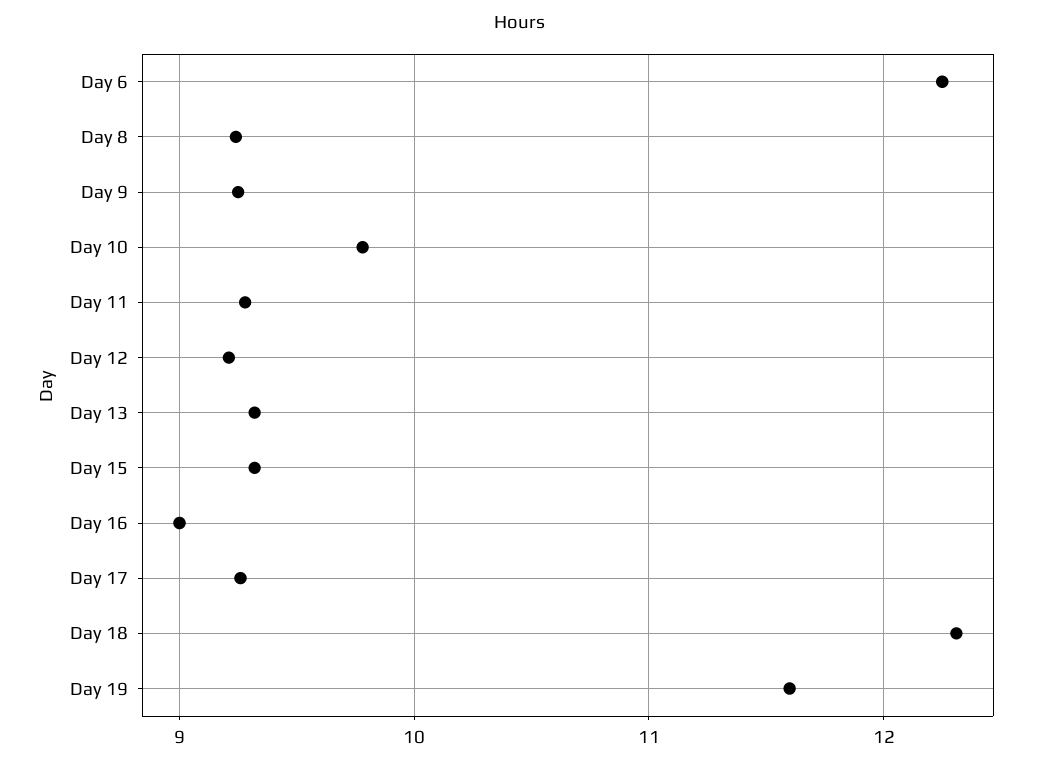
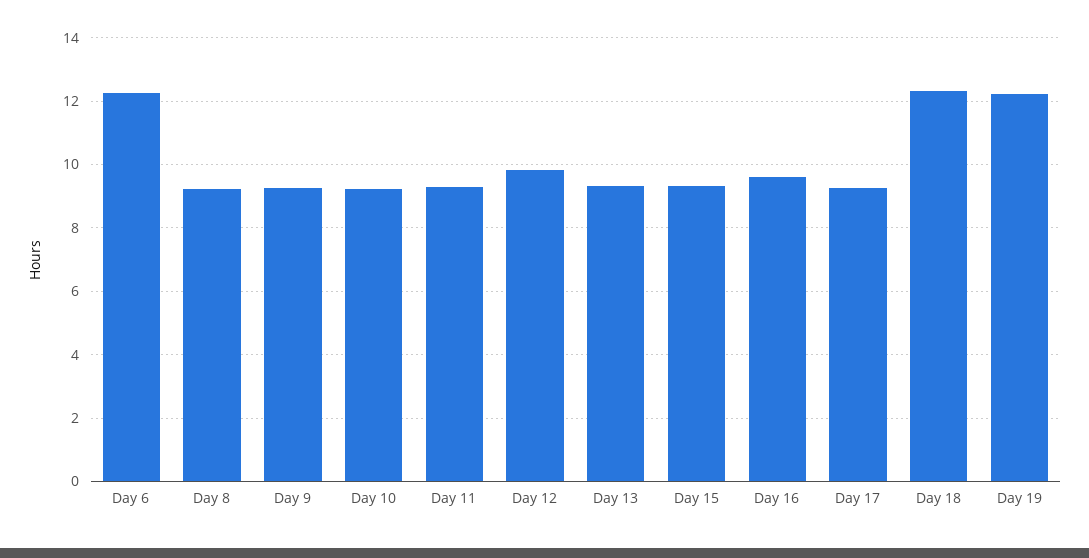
Day 10: 9.8 -> 9.2
Day 12: 9.2 -> 9.8
Day 16: 9 -> 9.6
Day 19: 11.6 -> 12.2

